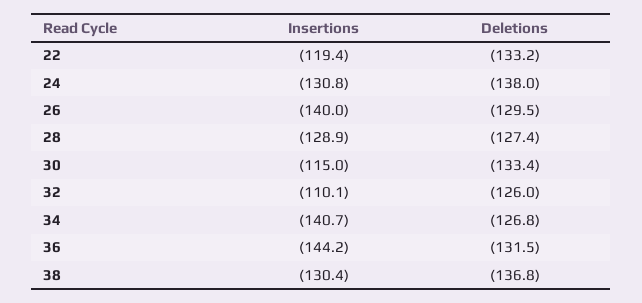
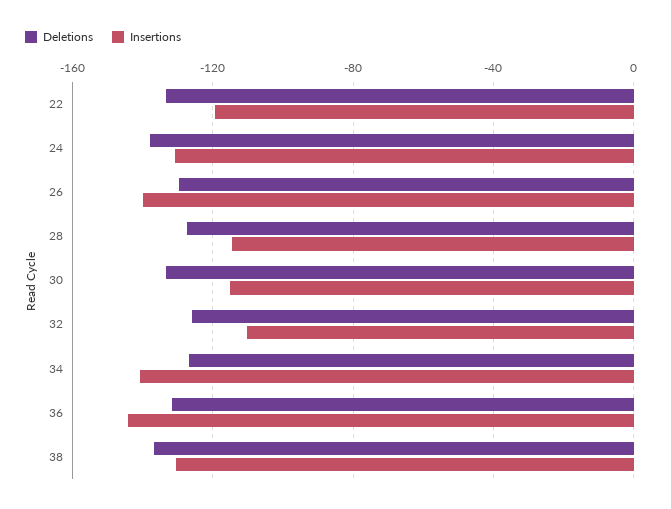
Insertions, 28: -128.9 -> -115

